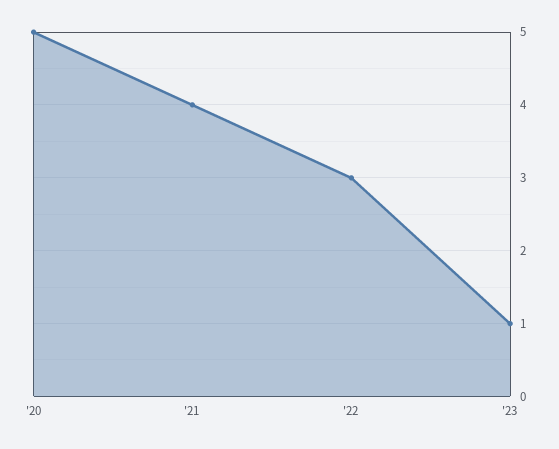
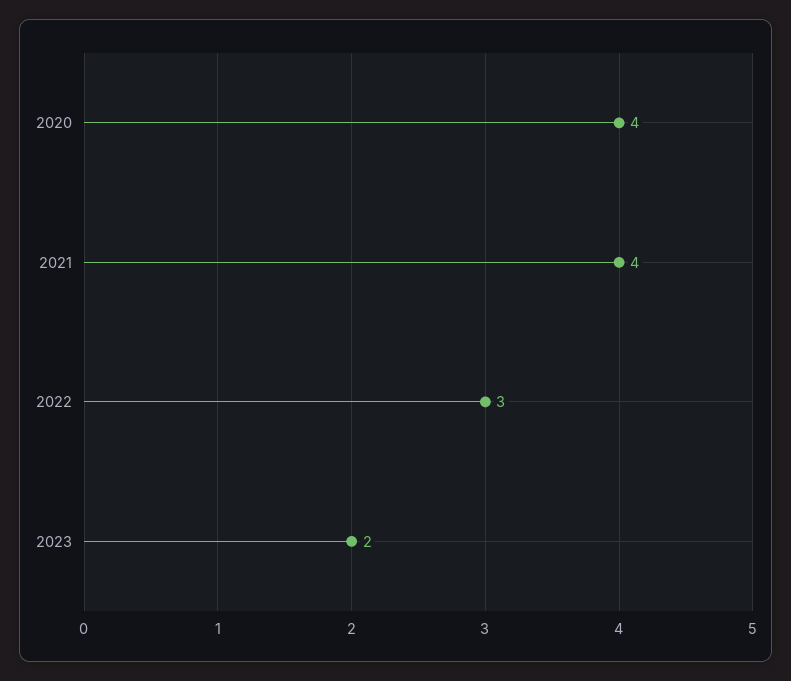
'20: 5 -> 4
'23: 1 -> 2

